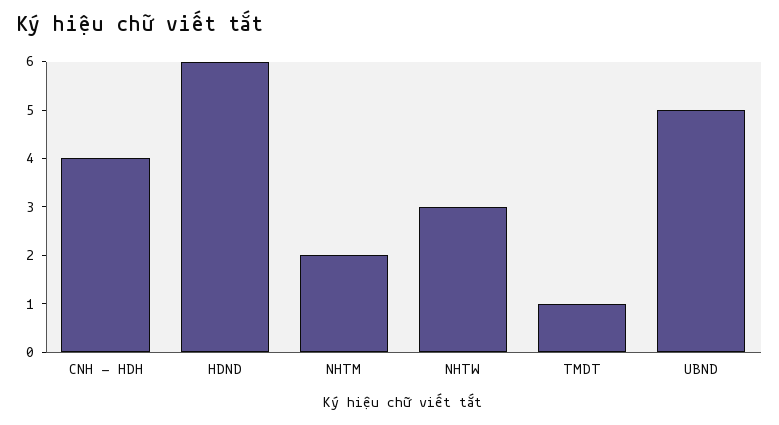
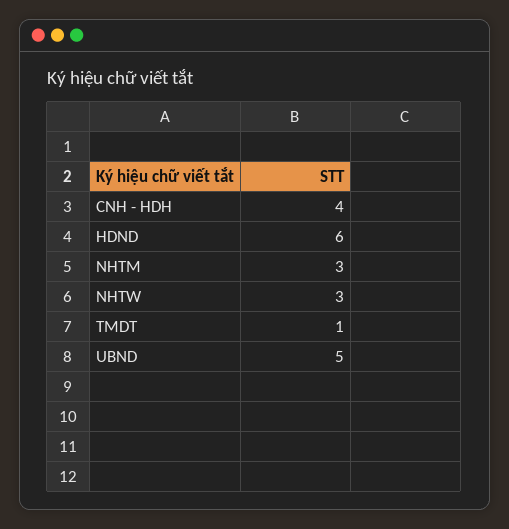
NHTM: 2 -> 3

